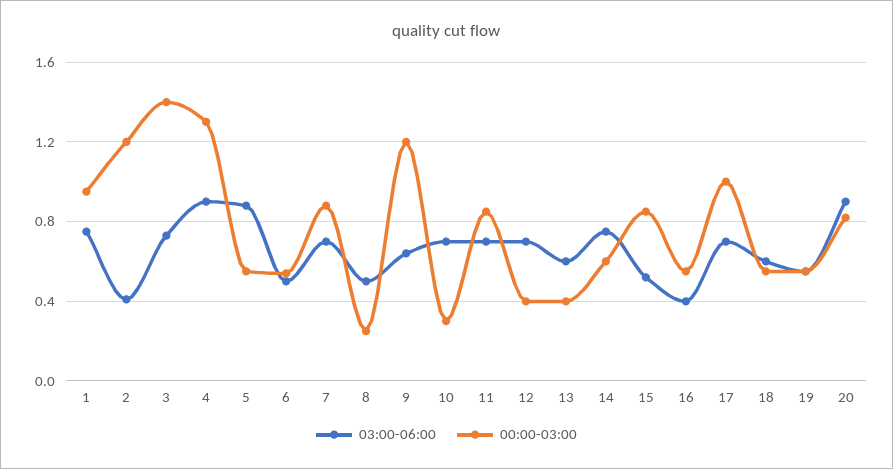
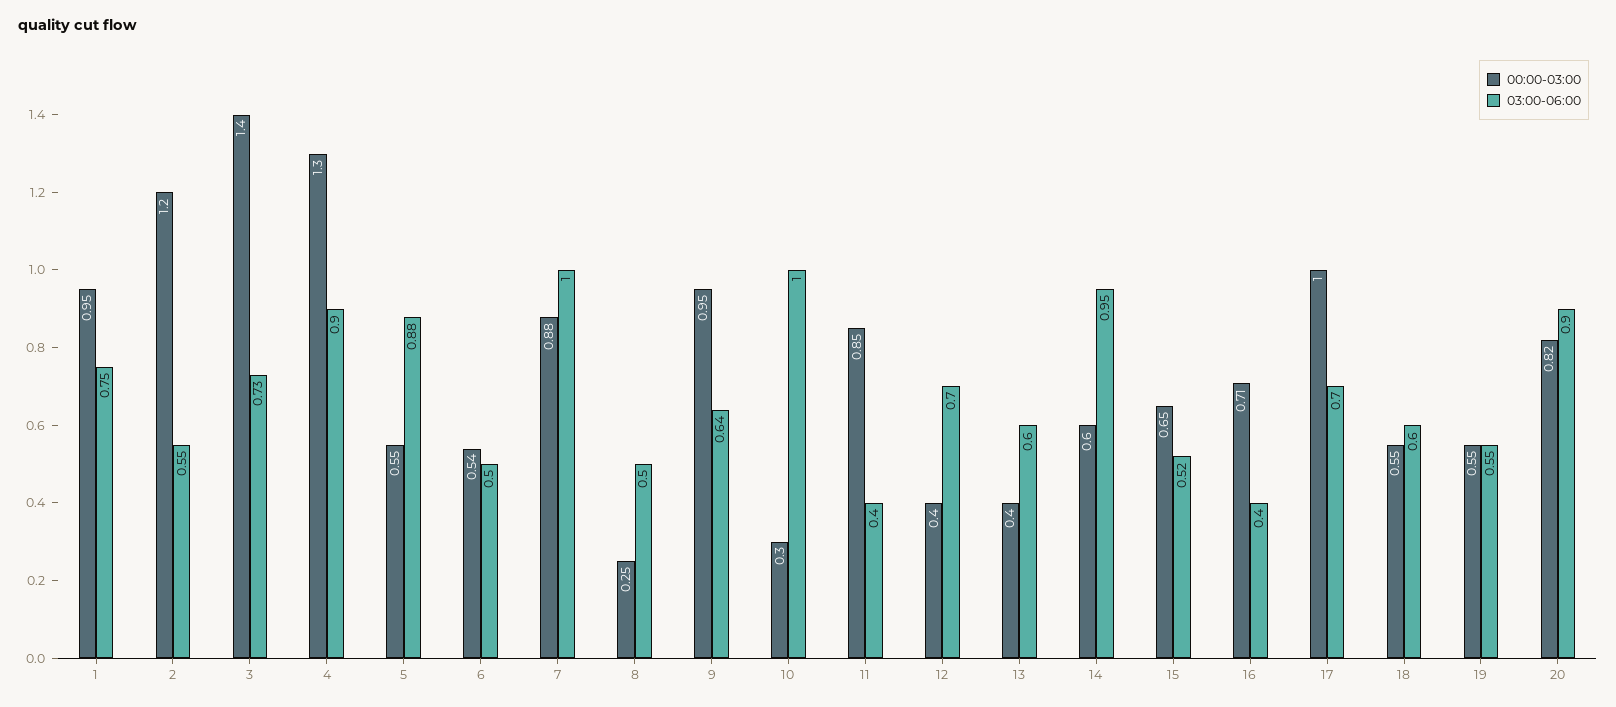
03:00-06:00, 2: 0.4 -> 0.55
03:00-06:00, 7: 0.7 -> 1
00:00-03:00, 9: 1.2 -> 0.95
03:00-06:00, 10: 0.7 -> 1
03:00-06:00, 11: 0.7 -> 0.4
03:00-06:00, 14: 0.75 -> 0.95
00:00-03:00, 15: 0.85 -> 0.65
00:00-03:00, 16: 0.55 -> 0.71

